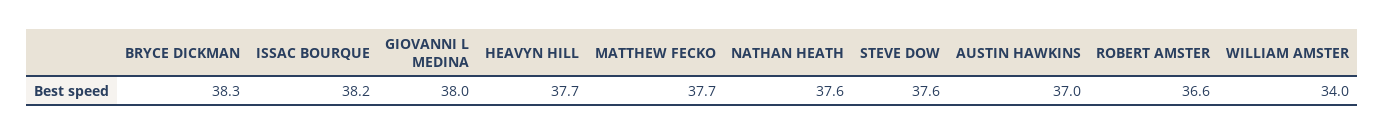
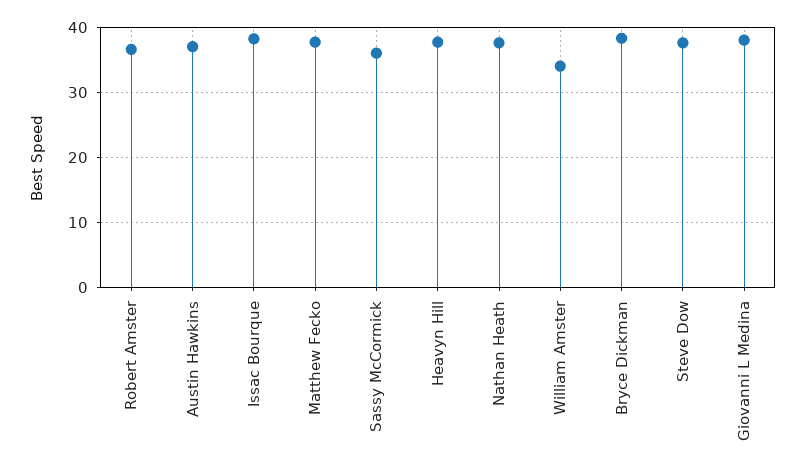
Sassy McCormick: none -> 36

